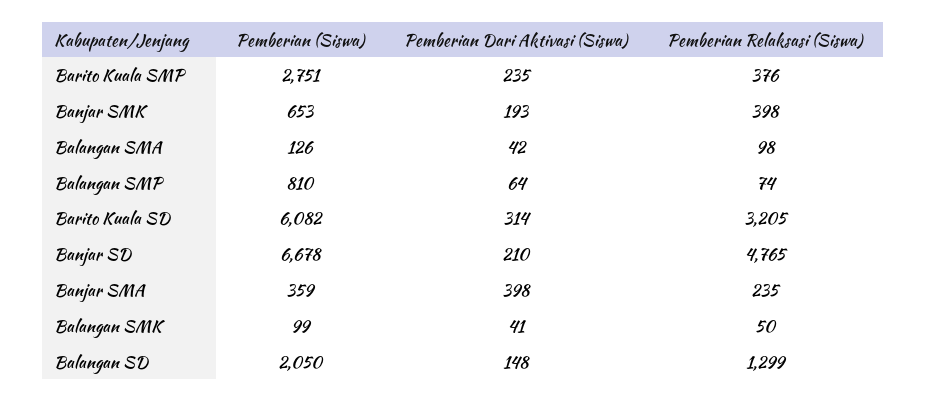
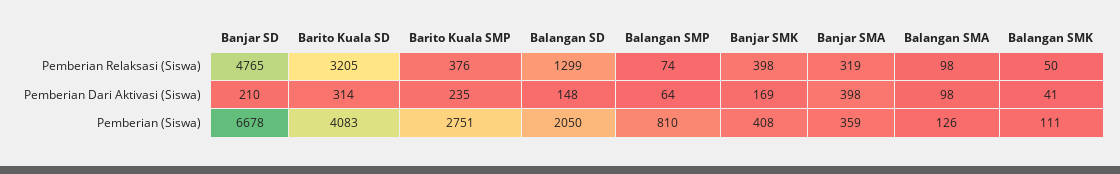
Pemberian (Siswa), Banjar SMK: 653 -> 408
Pemberian Dari Aktivasi (Siswa), Banjar SMK: 193 -> 169
Pemberian Dari Aktivasi (Siswa), Balangan SMA: 42 -> 98
Pemberian (Siswa), Barito Kuala SD: 6082 -> 4083
Pemberian Relaksasi (Siswa), Banjar SMA: 235 -> 319
Pemberian (Siswa), Balangan SMK: 99 -> 111

